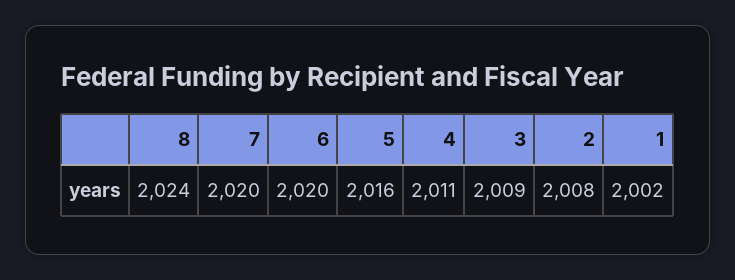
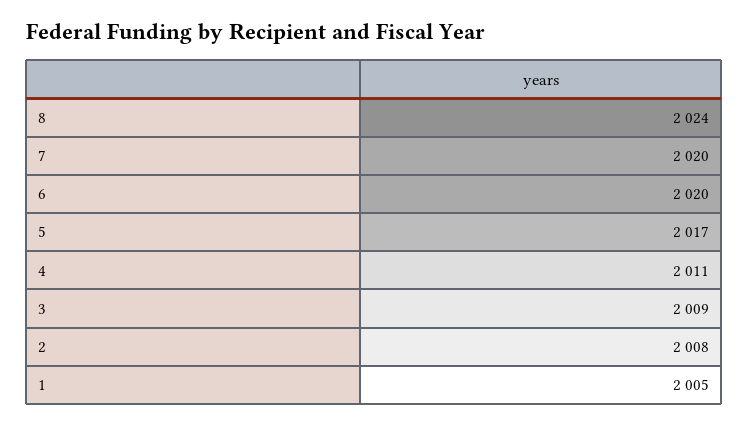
5: 2016 -> 2017
1: 2002 -> 2005

